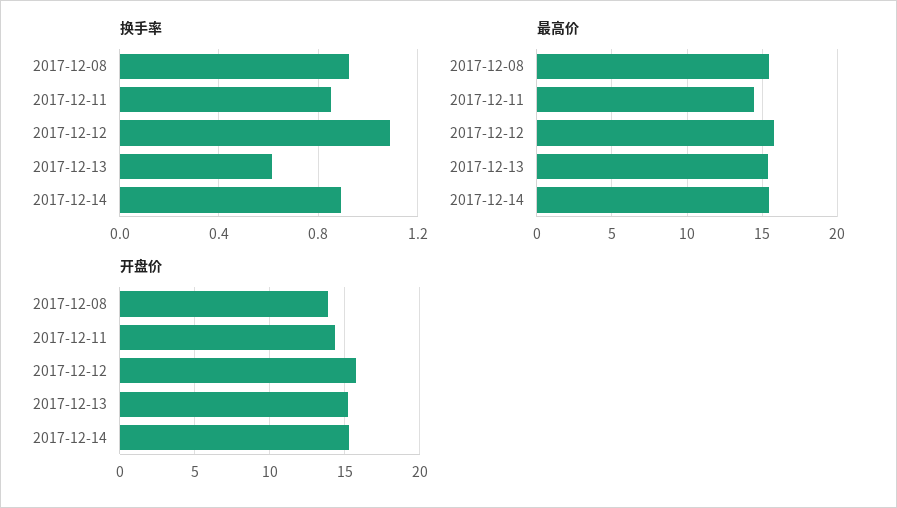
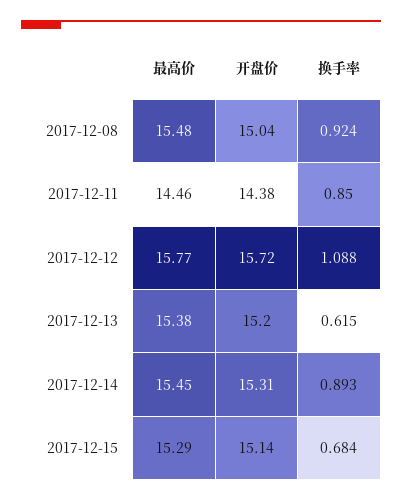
开盘价, 2017-12-08: 14 -> 15.04
最高价, 2017-12-15: none -> 15.29
开盘价, 2017-12-15: none -> 15.14
换手率, 2017-12-15: none -> 0.684

